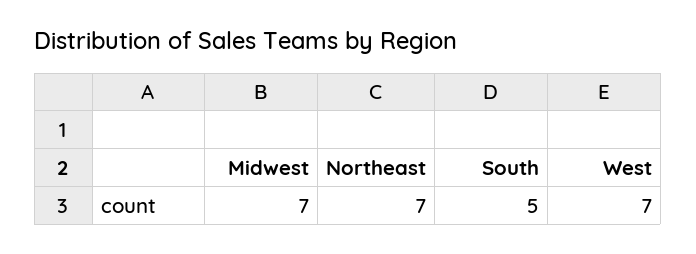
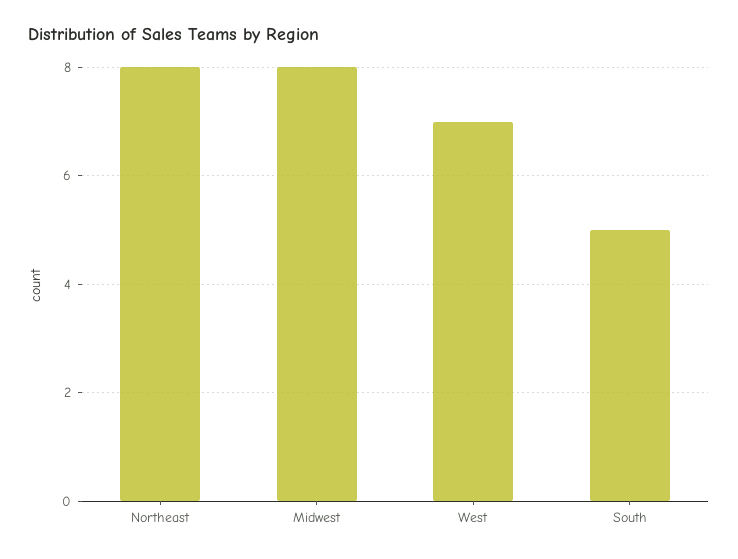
Midwest: 7 -> 8
Northeast: 7 -> 8

